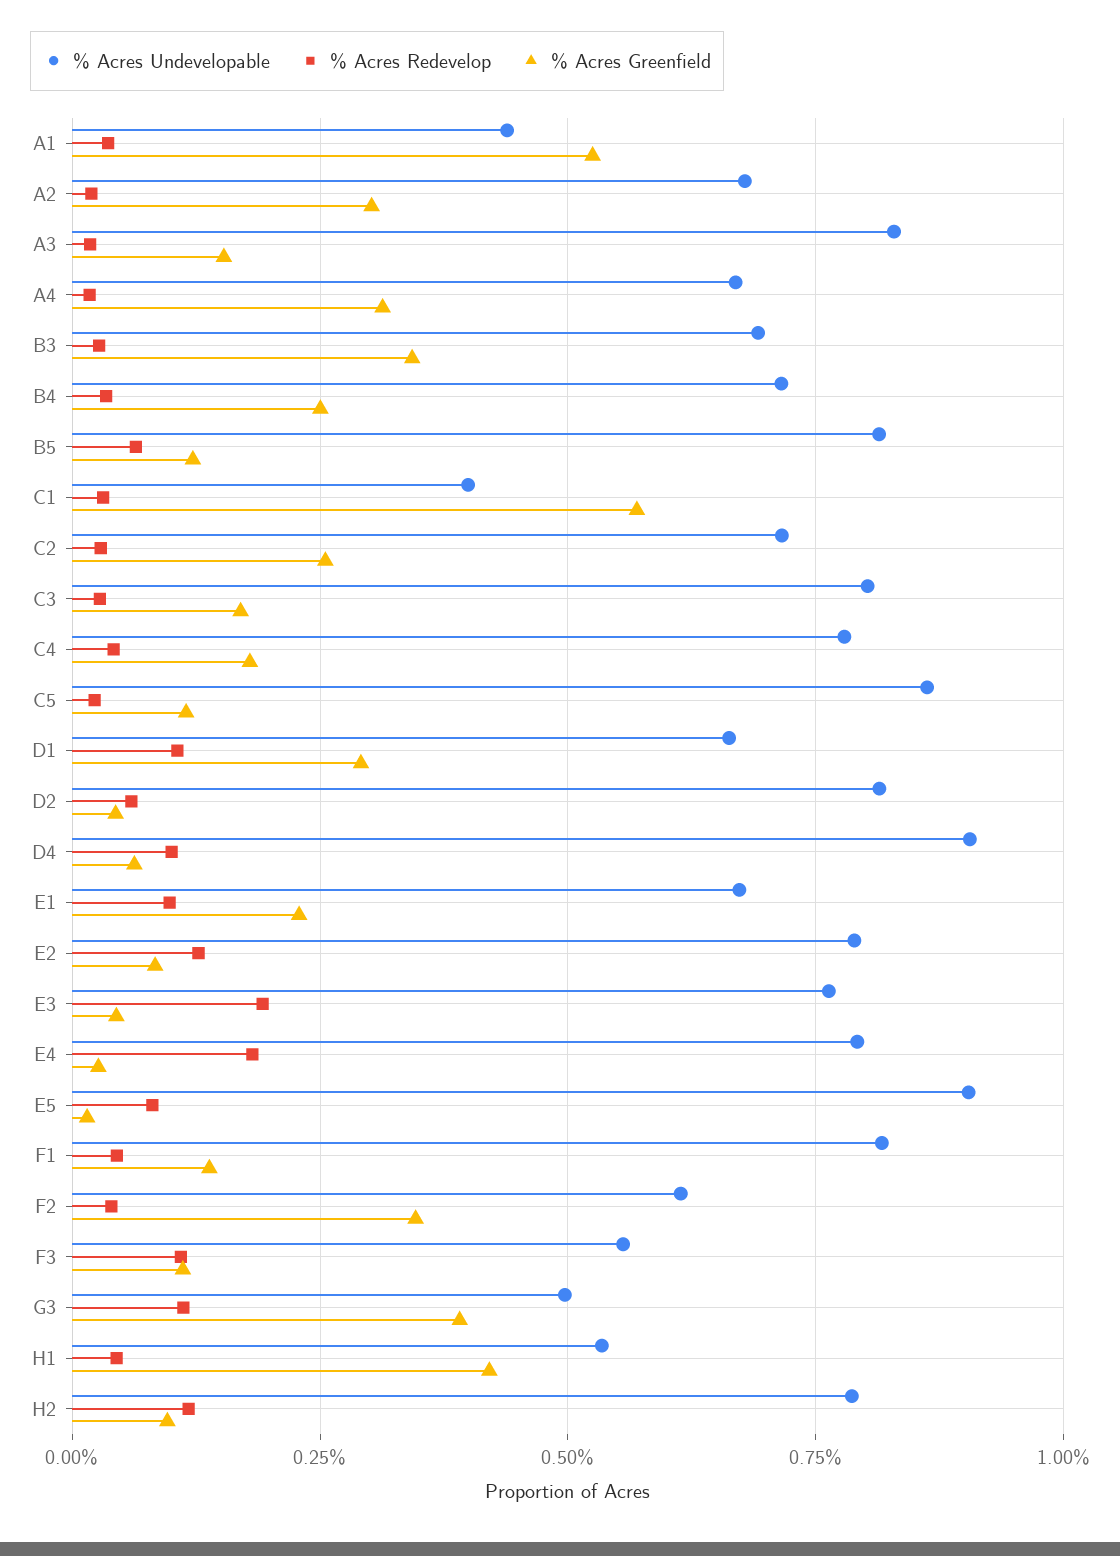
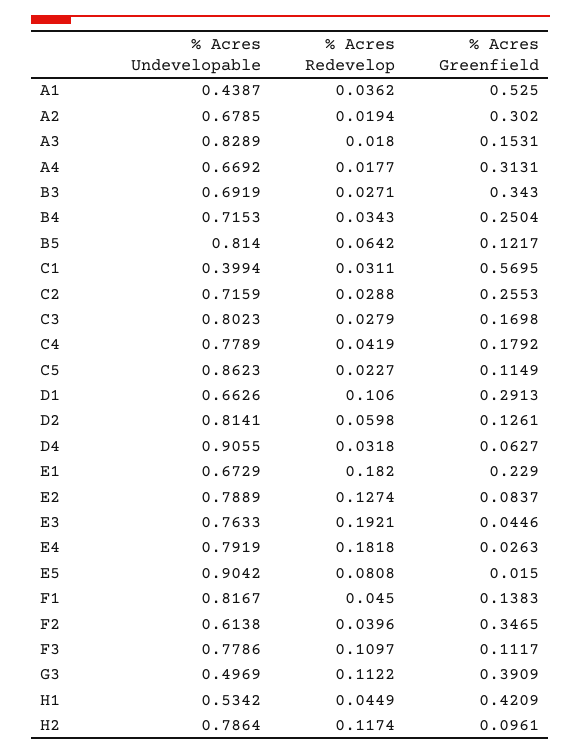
% Acres Greenfield, D2: 0.05 -> 0.1261
% Acres Redevelop, D4: 0.1 -> 0.0318
% Acres Redevelop, E1: 0.1 -> 0.182
% Acres Undevelopable, F3: 0.55 -> 0.7786

